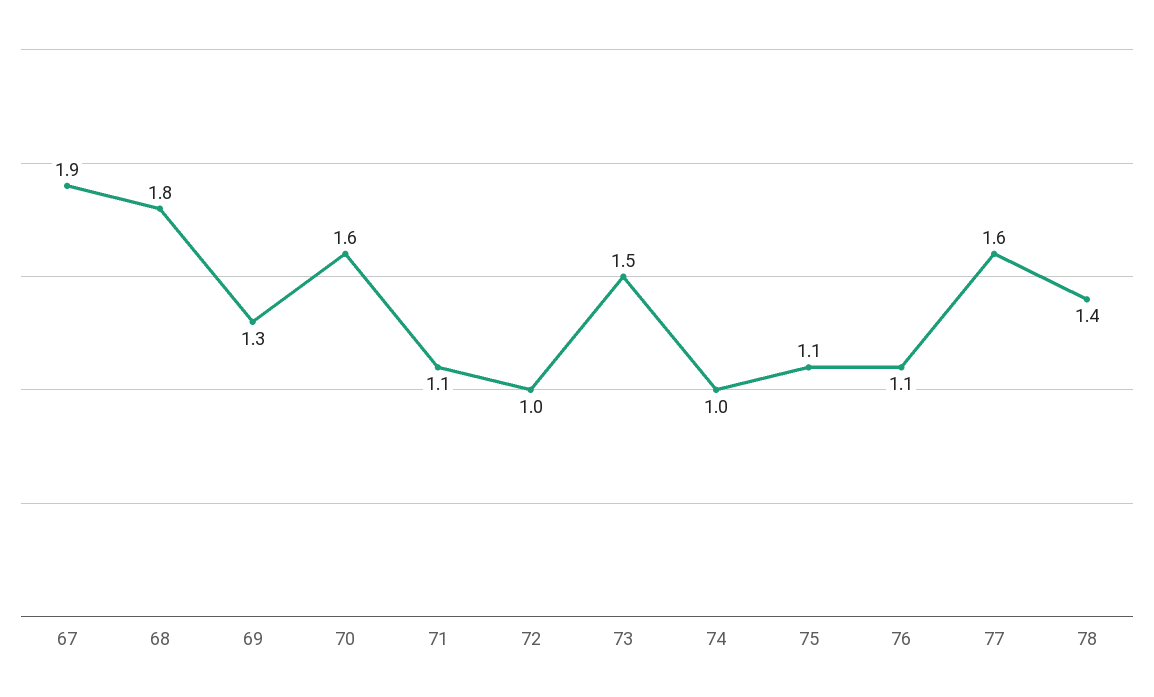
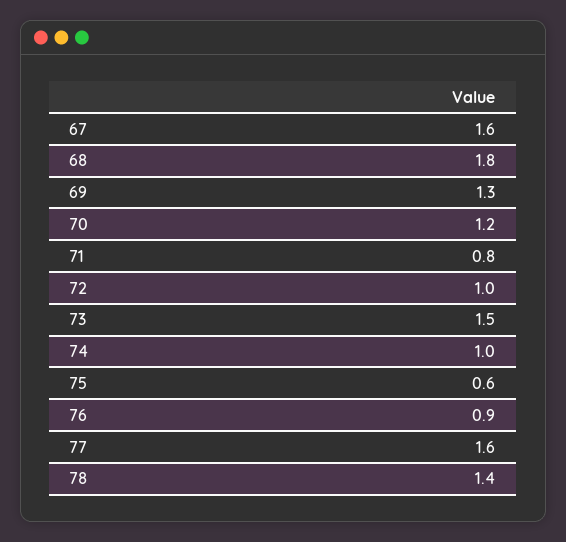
67: 1.9 -> 1.6
70: 1.6 -> 1.2
71: 1.1 -> 0.8
75: 1.1 -> 0.6
76: 1.1 -> 0.9

